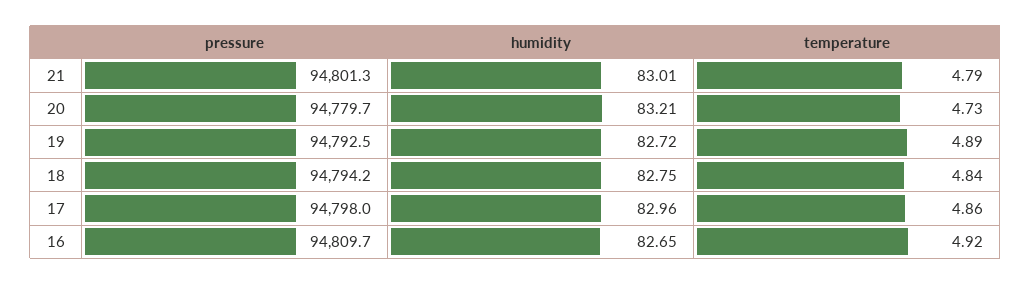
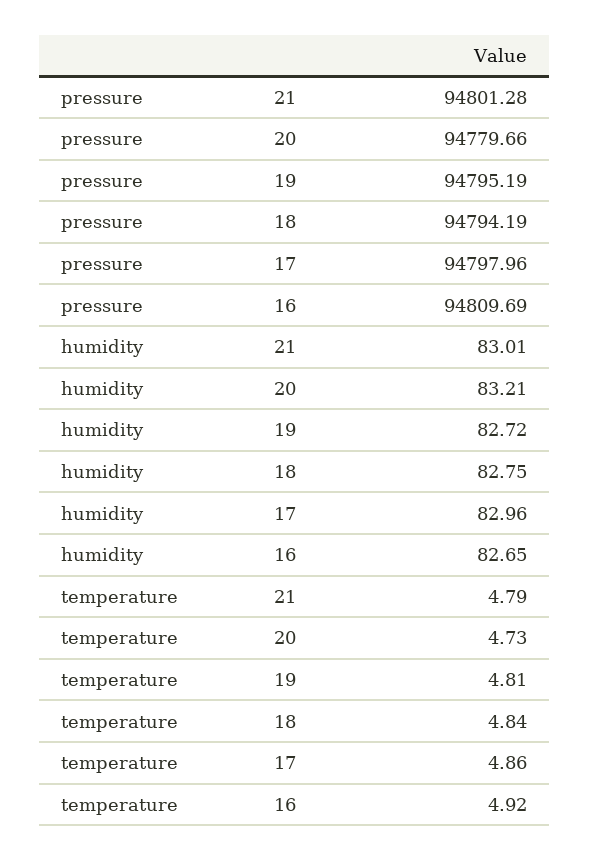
pressure, 19: 94792.5 -> 94795.19
temperature, 19: 4.89 -> 4.81

